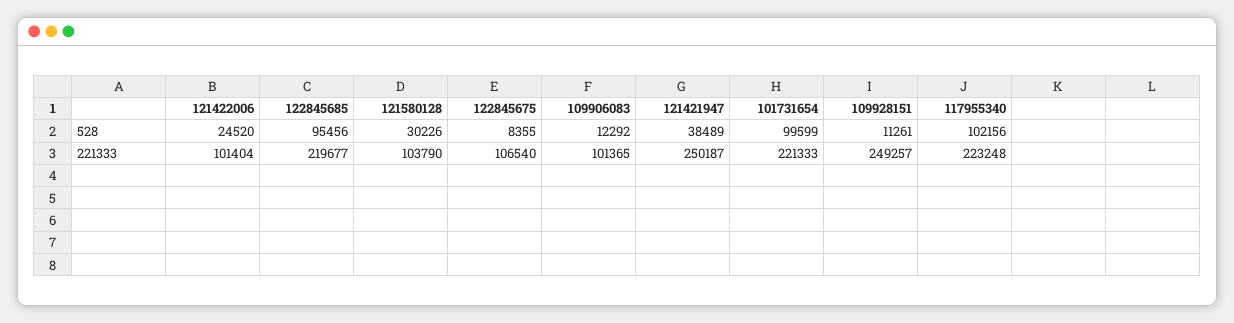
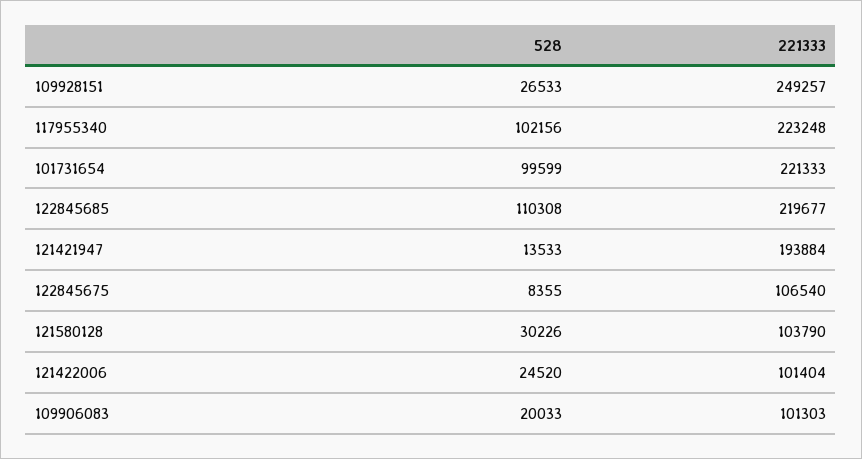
122845685, 528: 95456 -> 110308
109906083, 528: 12292 -> 20033
121421947, 528: 38489 -> 13533
109928151, 528: 11261 -> 26533
109906083, 221333: 101365 -> 101303
121421947, 221333: 250187 -> 193884

